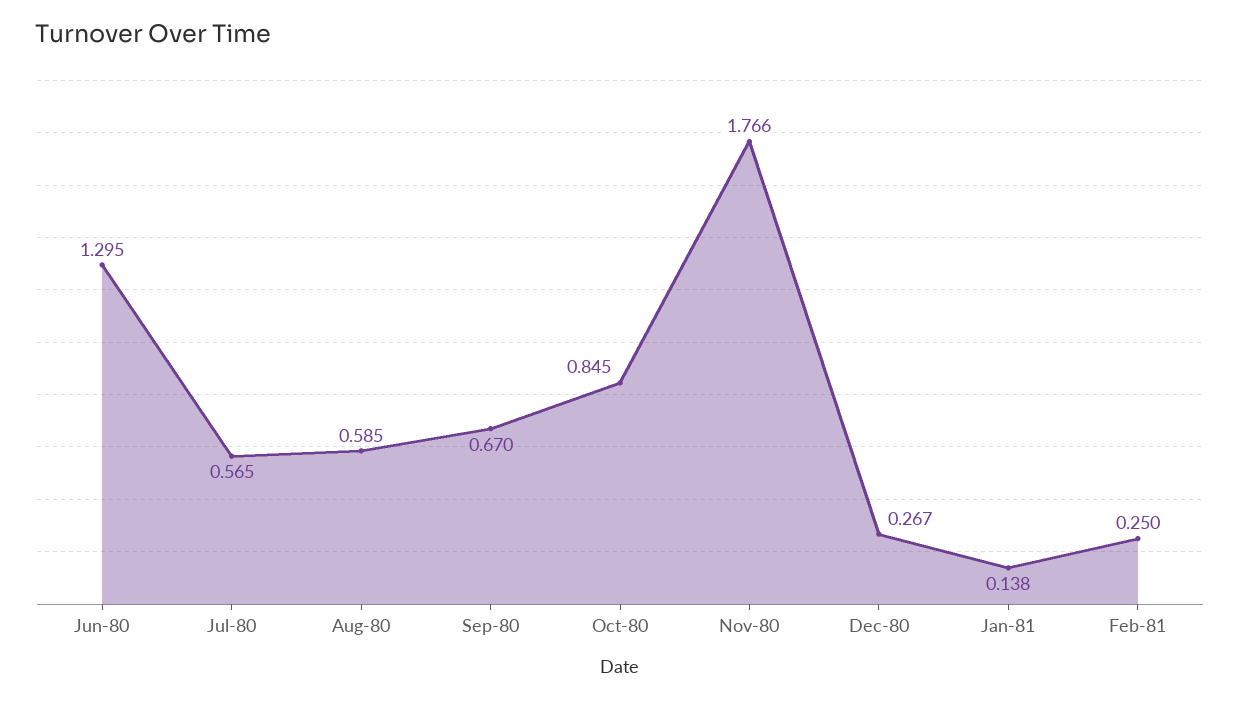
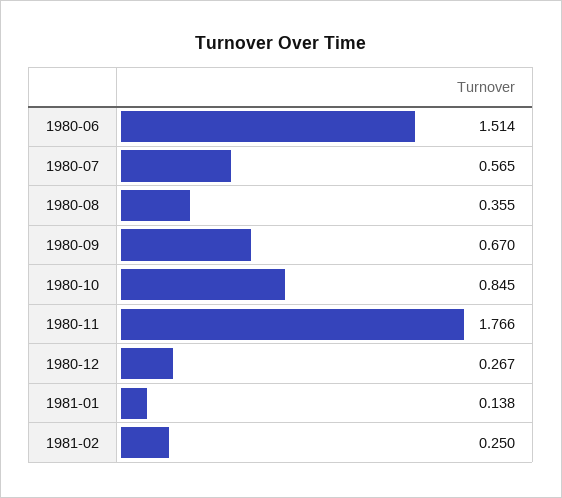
Jun-80: 1.295 -> 1.514
Aug-80: 0.585 -> 0.355

